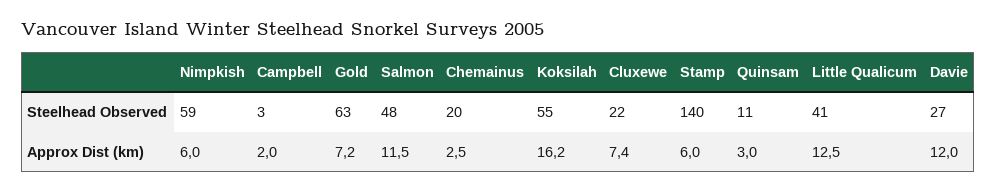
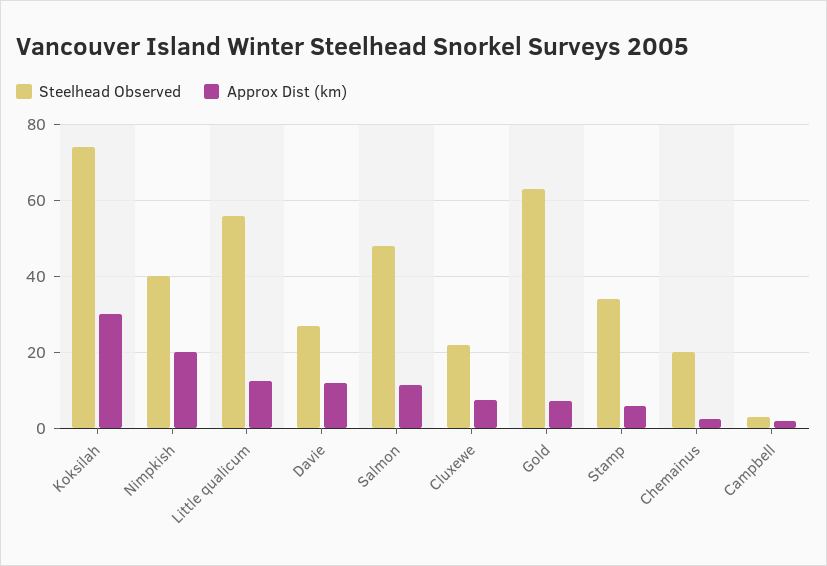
Steelhead Observed, Nimpkish: 59 -> 40
Steelhead Observed, Koksilah: 55 -> 74
Steelhead Observed, Stamp: 140 -> 34
Steelhead Observed, Quinsam: 11 -> none
Steelhead Observed, Little Qualicum: 41 -> 56
Approx Dist (km), Nimpkish: 6 -> 20
Approx Dist (km), Koksilah: 16.2 -> 30
Approx Dist (km), Quinsam: 3 -> none

